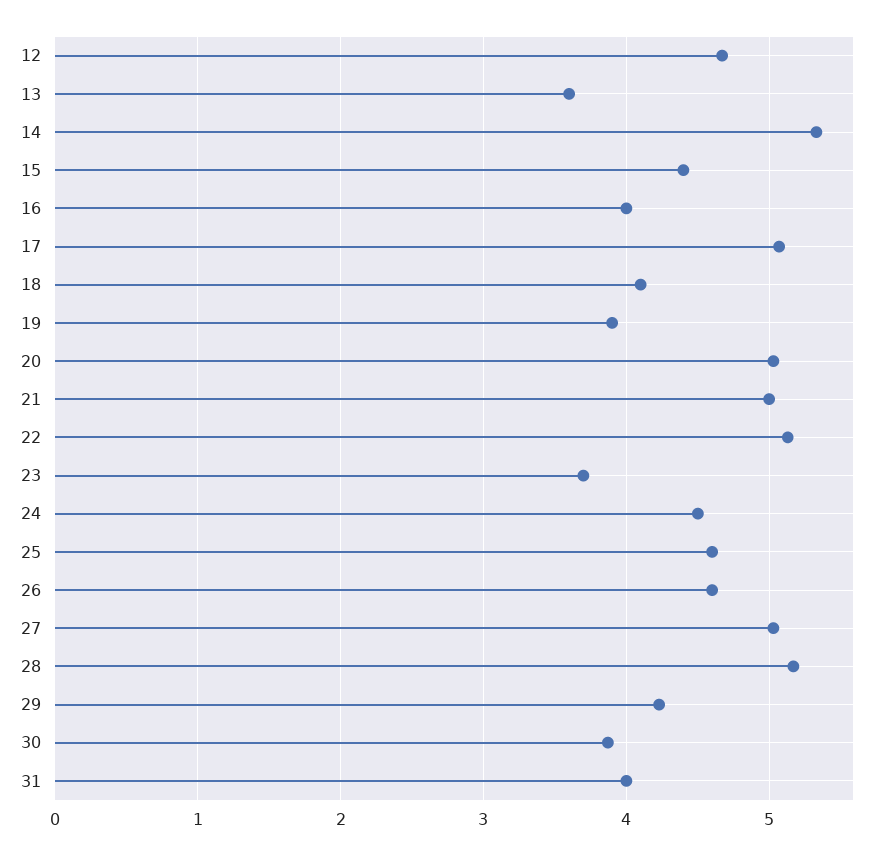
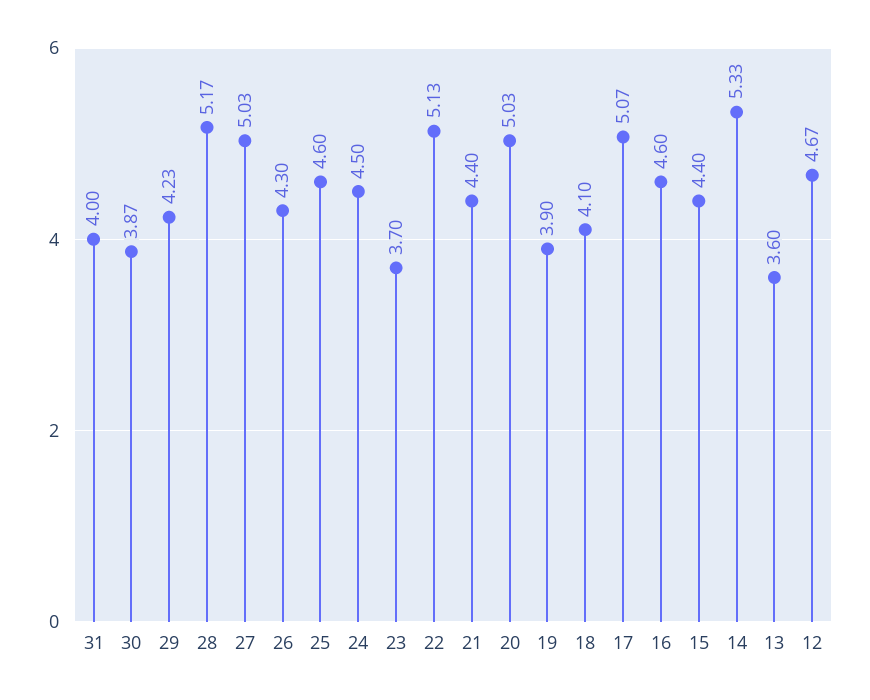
16: 4 -> 4.6
21: 5 -> 4.4
26: 4.6 -> 4.3

